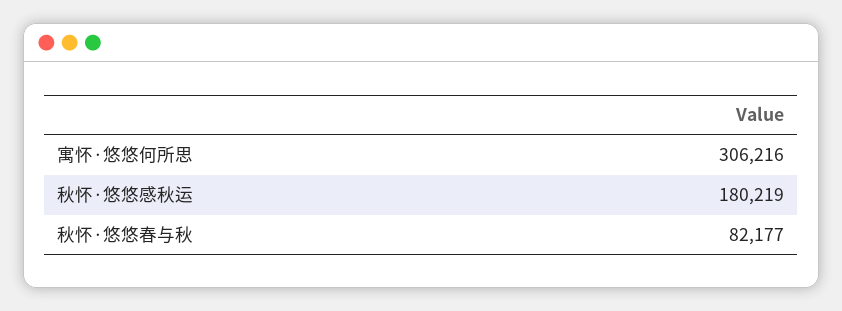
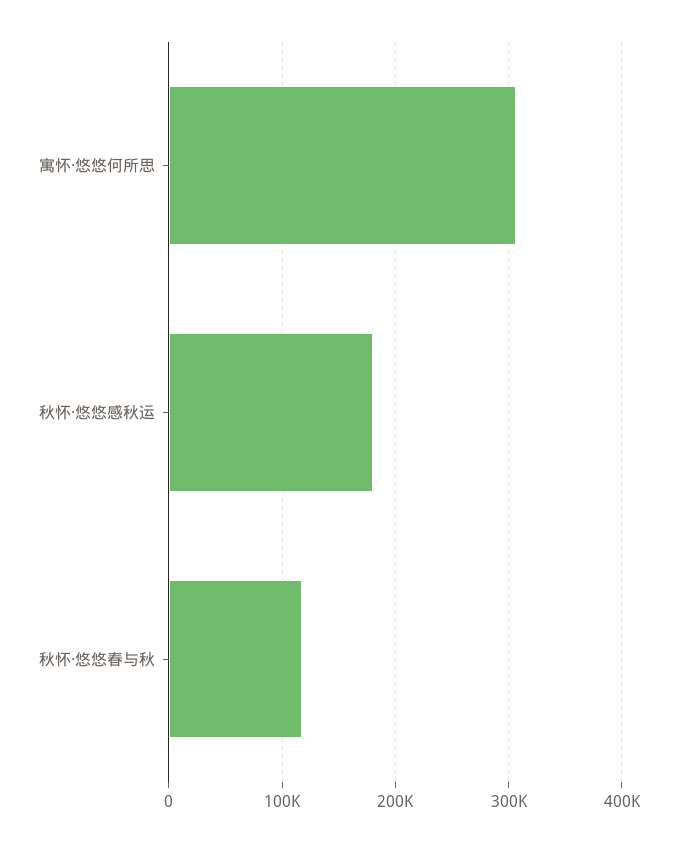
秋怀·悠悠春与秋: 82177 -> 120000

